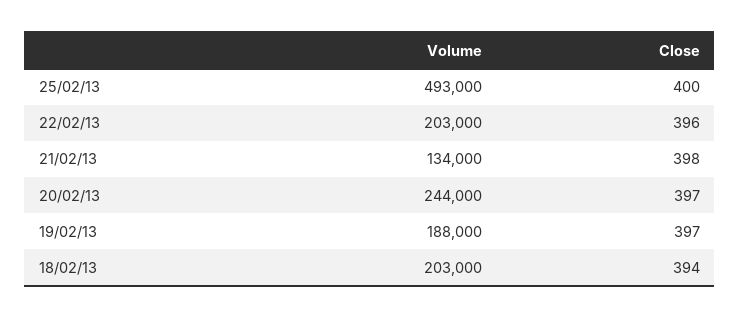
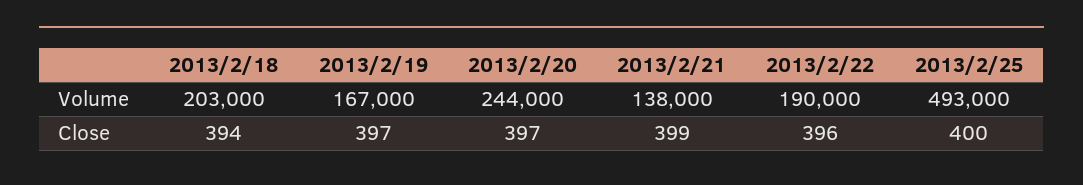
Volume, 22/02/13: 203000 -> 190000
Volume, 21/02/13: 134000 -> 138000
Close, 21/02/13: 398 -> 399
Volume, 19/02/13: 188000 -> 167000

